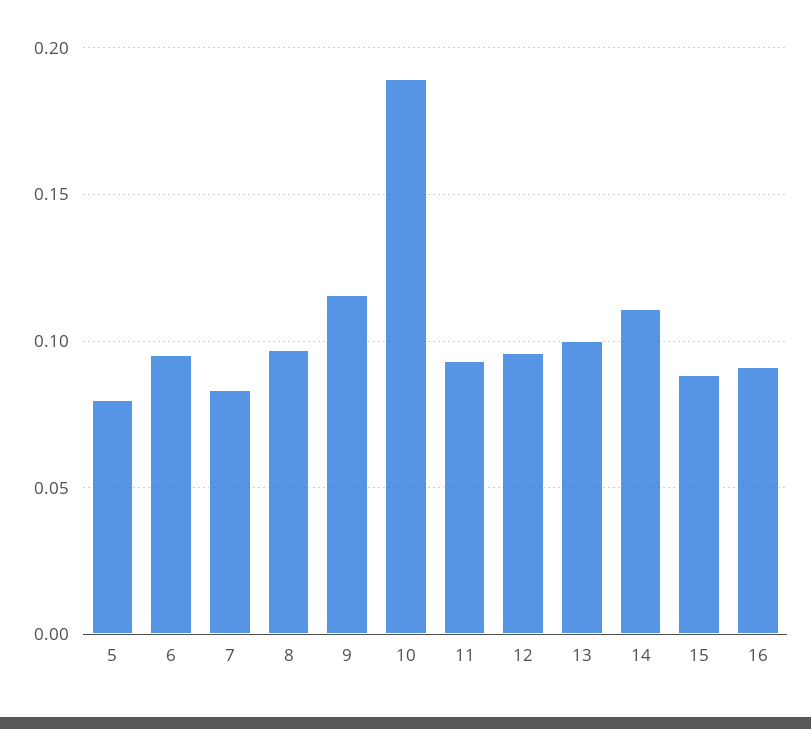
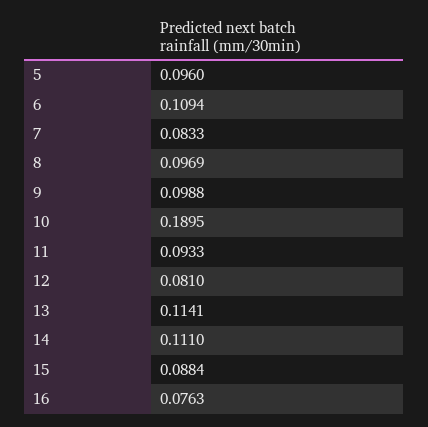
5: 0.08 -> 0.096
6: 0.095 -> 0.1094
9: 0.115 -> 0.0988
12: 0.095 -> 0.081
13: 0.1 -> 0.1141
16: 0.09 -> 0.0763

